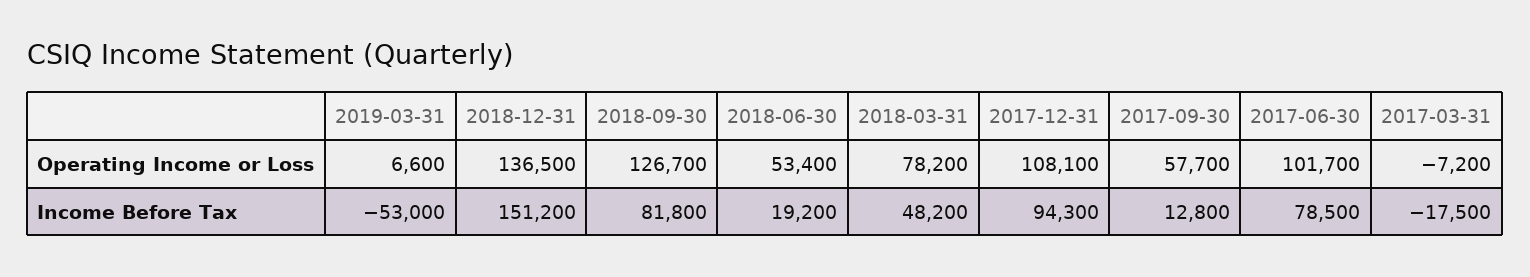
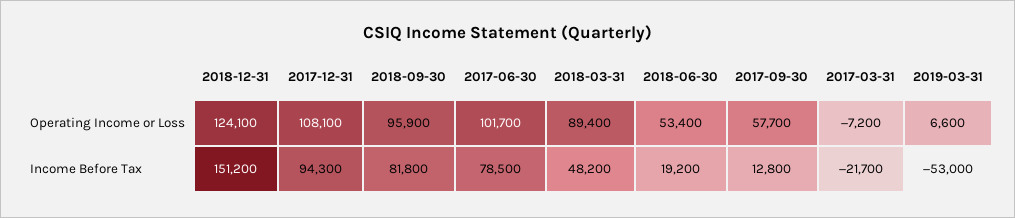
2018-12-31, Operating Income or Loss: 136500 -> 124100
2018-09-30, Operating Income or Loss: 126700 -> 95900
2018-03-31, Operating Income or Loss: 78200 -> 89400
2017-03-31, Income Before Tax: -17500 -> -21700

